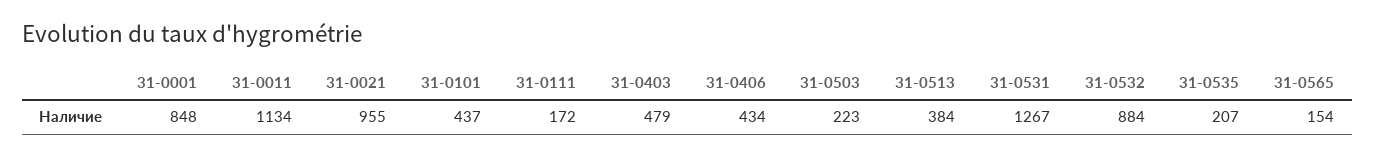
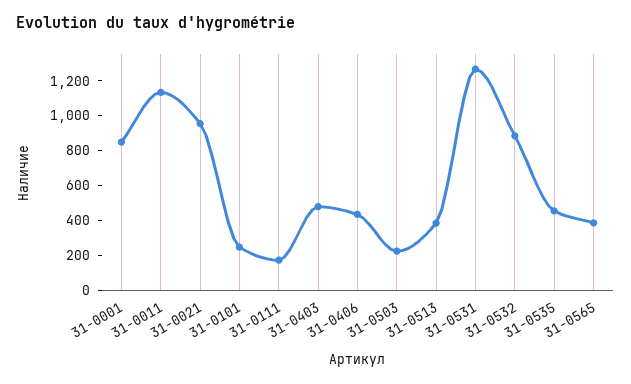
31-0101: 437 -> 250
31-0535: 207 -> 450
31-0565: 154 -> 400

